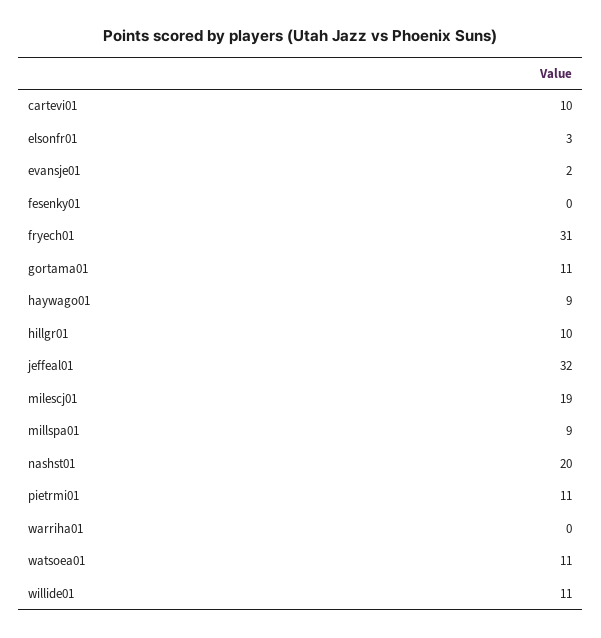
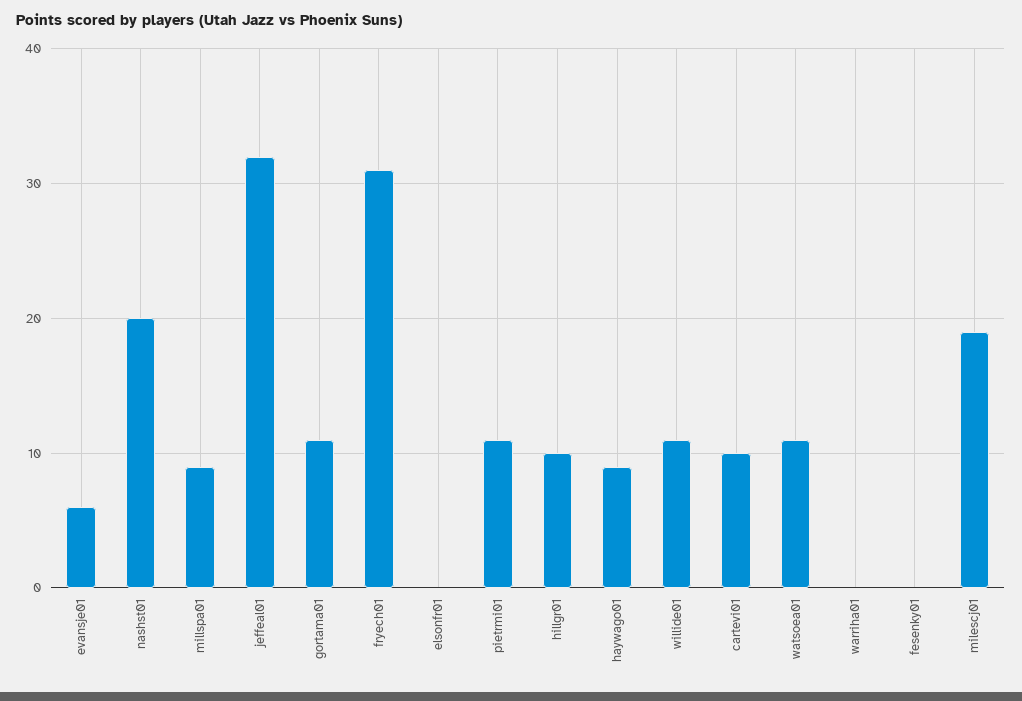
elsonfr01: 3 -> 0
evansje01: 2 -> 6

